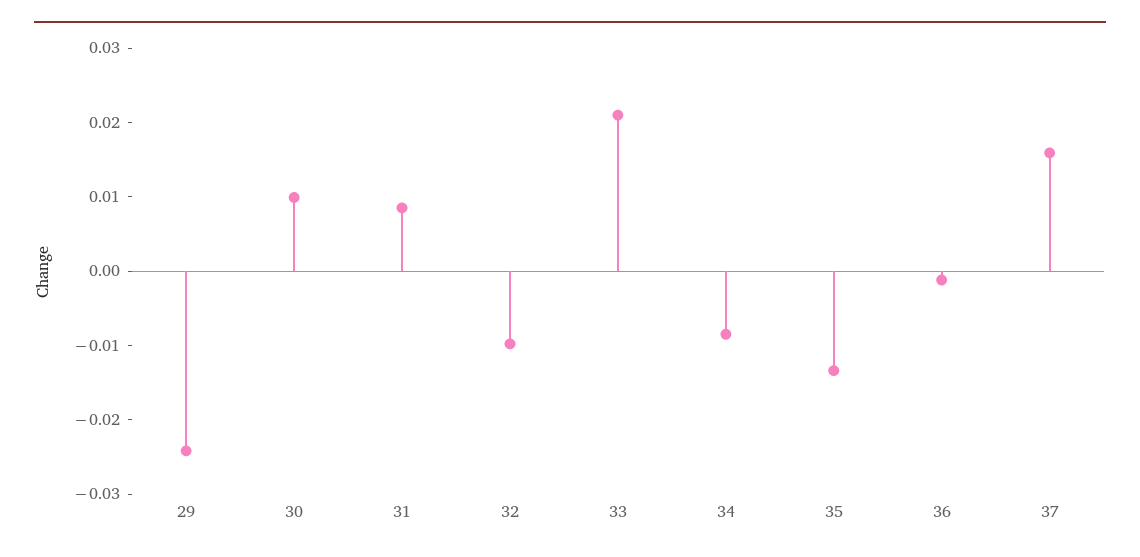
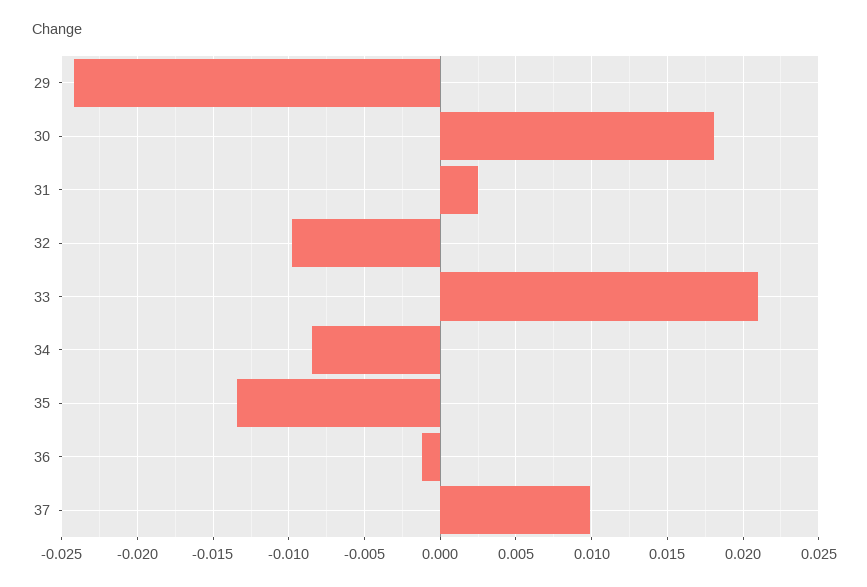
30: 0.01 -> 0.018
31: 0.008 -> 0.0025
37: 0.016 -> 0.01

